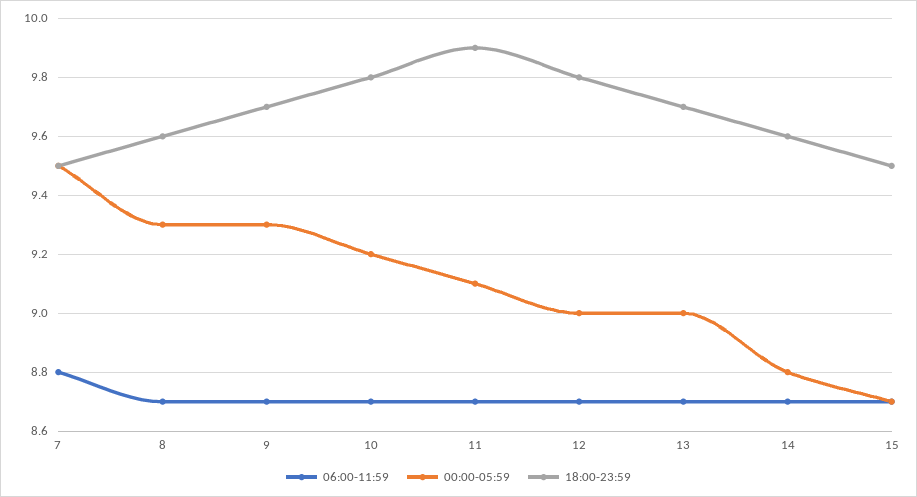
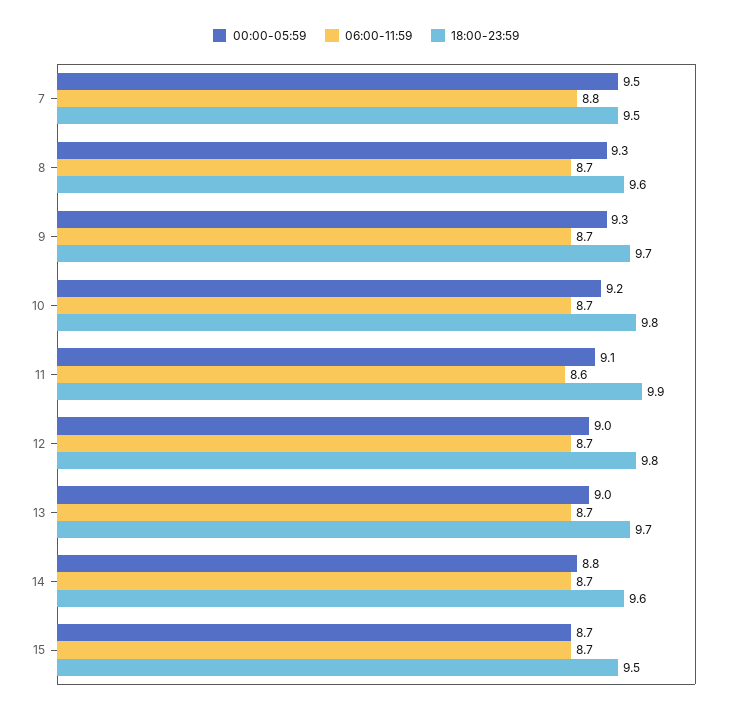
06:00-11:59, 11: 8.7 -> 8.6

